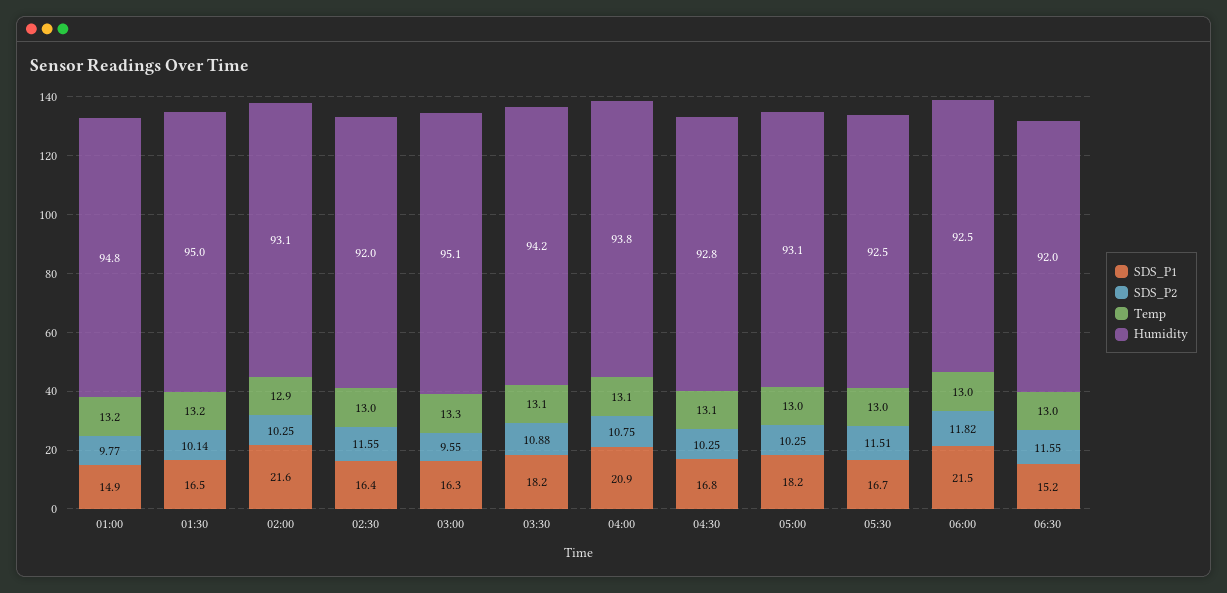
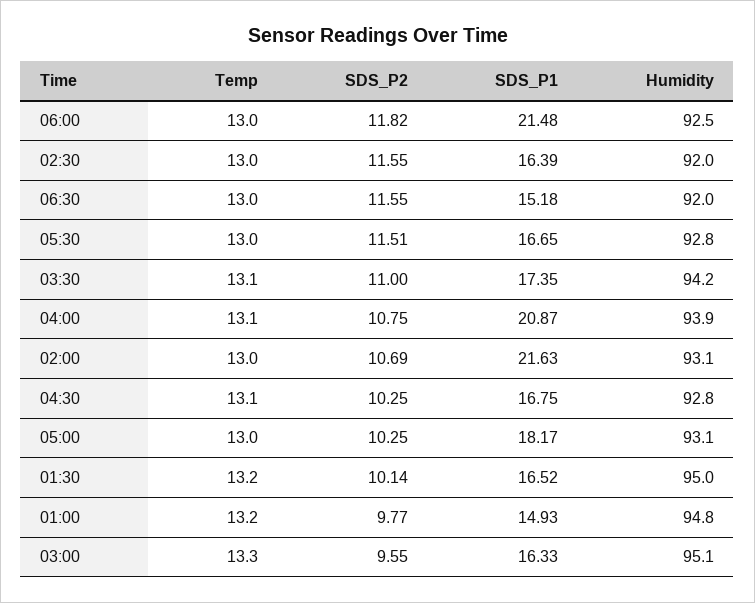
SDS_P2, 02:00: 10.25 -> 10.69
Temp, 02:00: 12.9 -> 13
SDS_P1, 03:30: 18.2 -> 17.35
SDS_P2, 03:30: 10.88 -> 11
Humidity, 04:00: 93.8 -> 93.9
Humidity, 05:30: 92.5 -> 92.8

